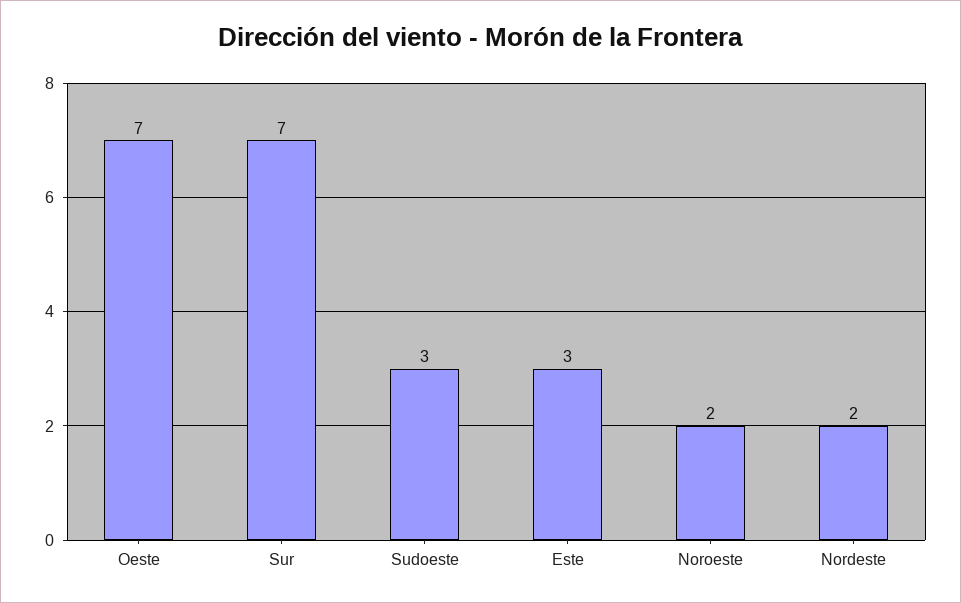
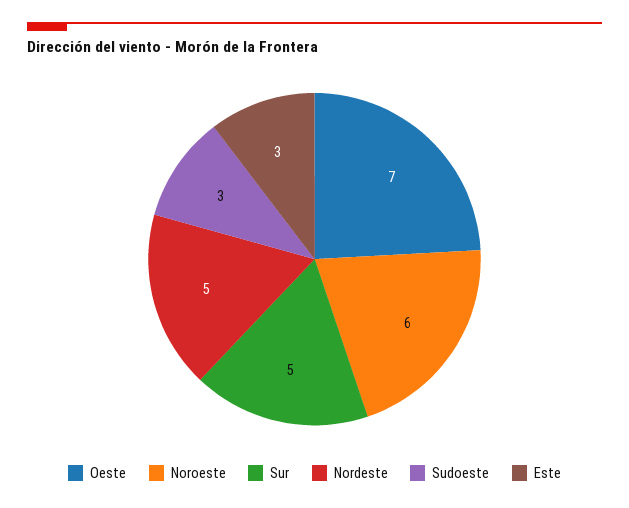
Sur: 7 -> 5
Noroeste: 2 -> 6
Nordeste: 2 -> 5

